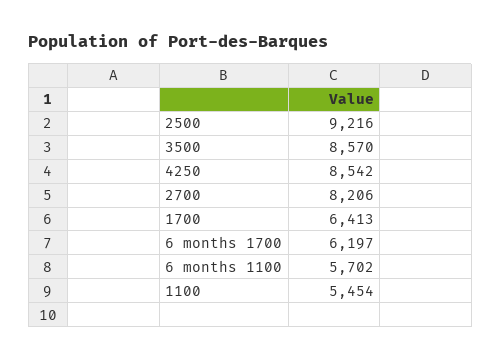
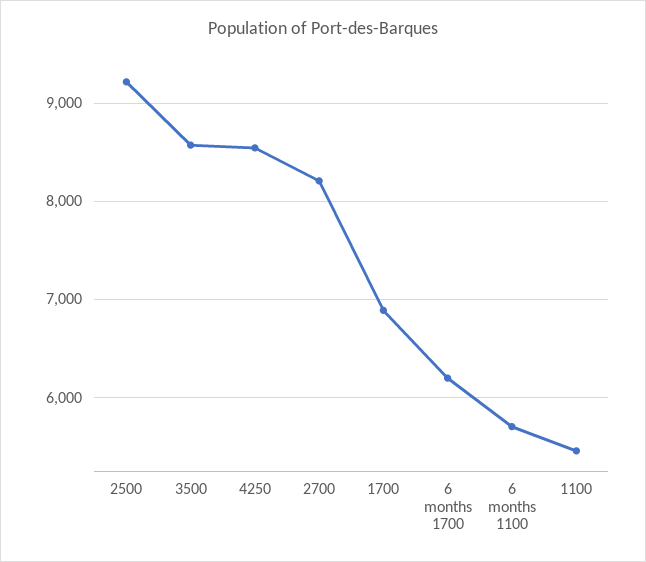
1700: 6413 -> 6900

